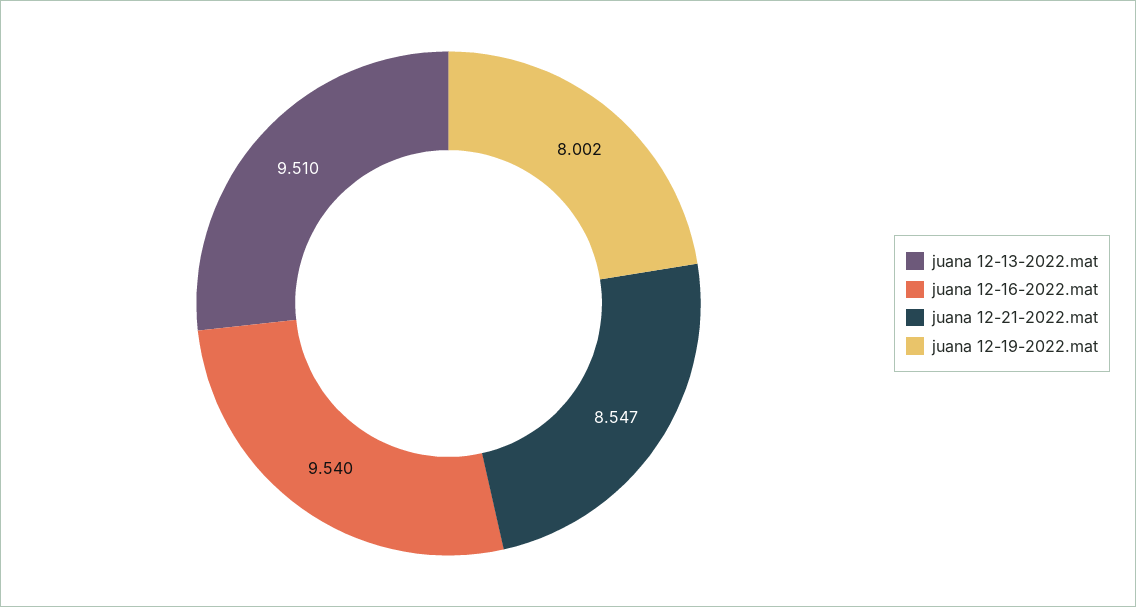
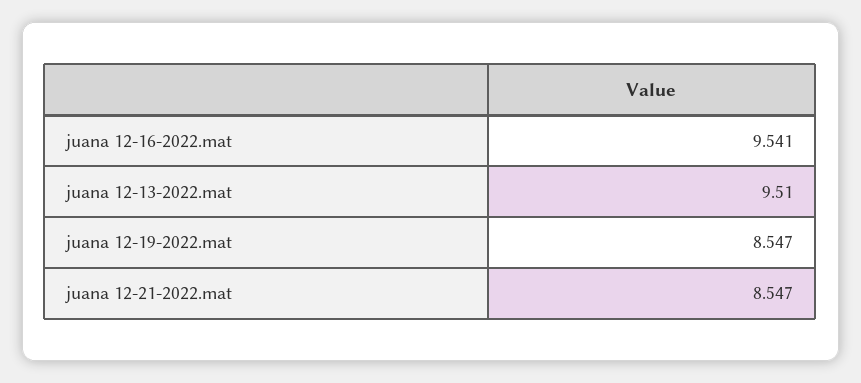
juana 12-16-2022.mat: 9.54 -> 9.541
juana 12-19-2022.mat: 8.002 -> 8.547

